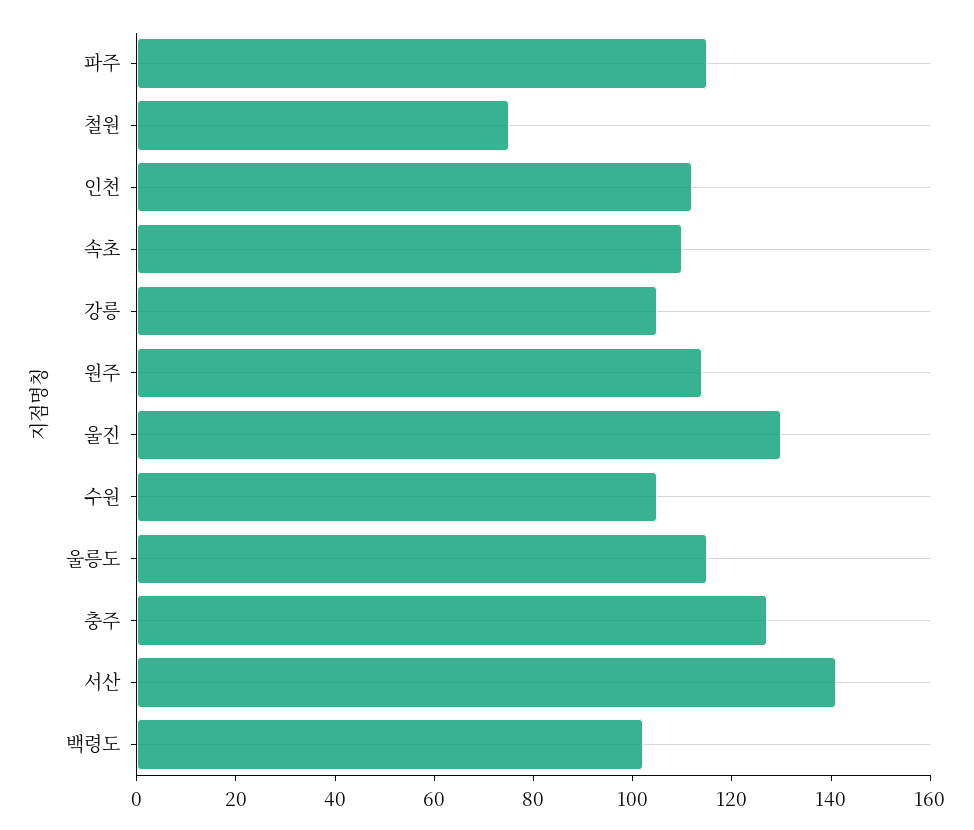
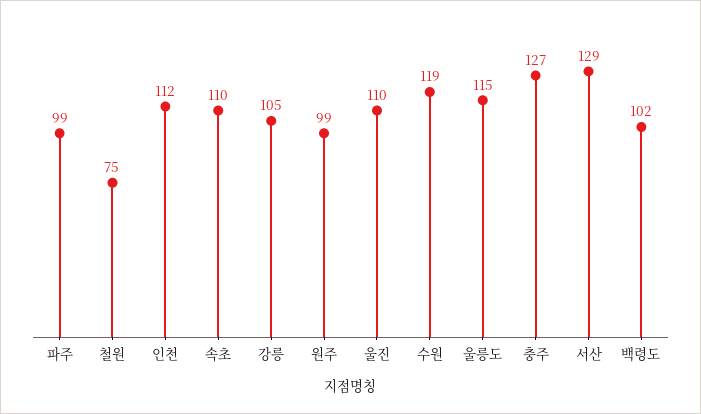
파주: 115 -> 99
원주: 115 -> 99
울진: 130 -> 110
수원: 105 -> 119
서산: 140 -> 129

